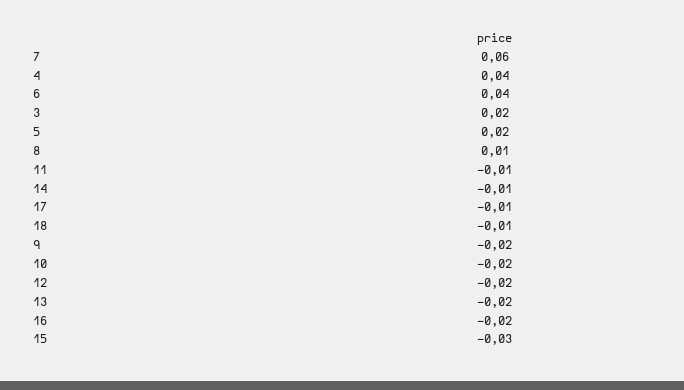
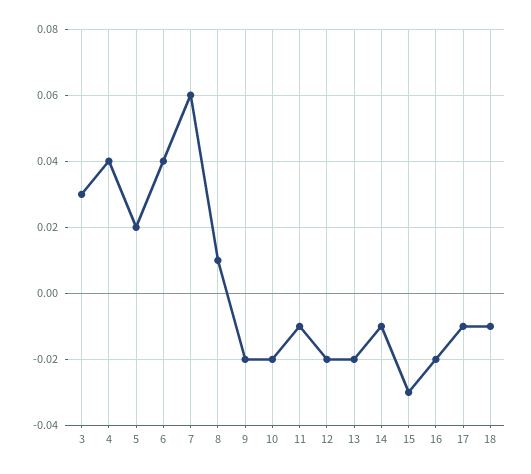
3: 0.02 -> 0.03

